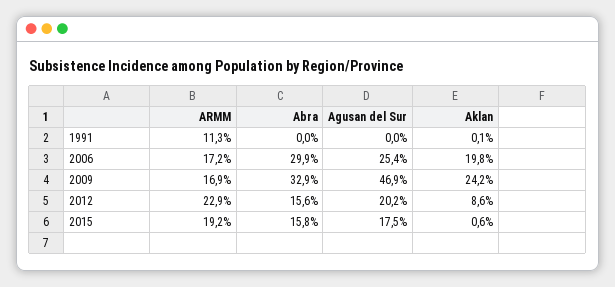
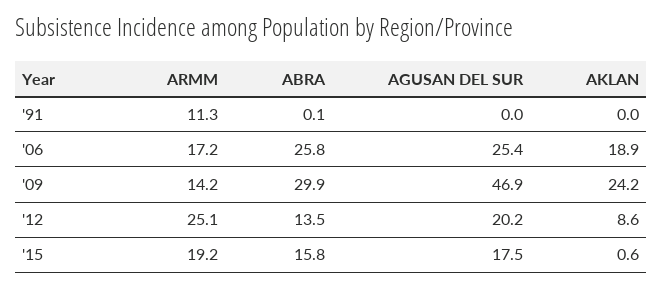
Abra, 1991: 0 -> 0.1
Aklan, 1991: 0.1 -> 0
Abra, 2006: 29.9 -> 25.8
Aklan, 2006: 19.8 -> 18.9
ARMM, 2009: 16.9 -> 14.2
Abra, 2009: 32.9 -> 29.9
ARMM, 2012: 22.9 -> 25.1
Abra, 2012: 15.6 -> 13.5

